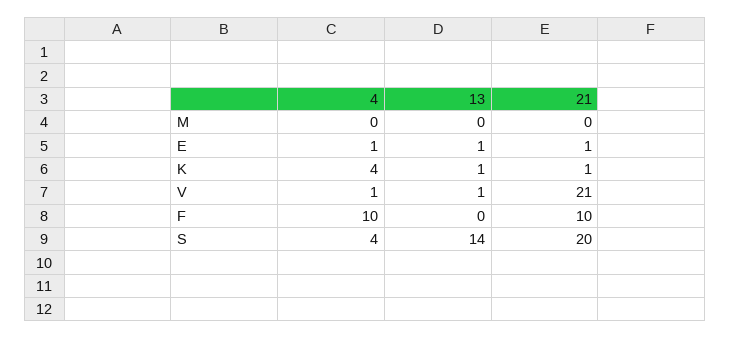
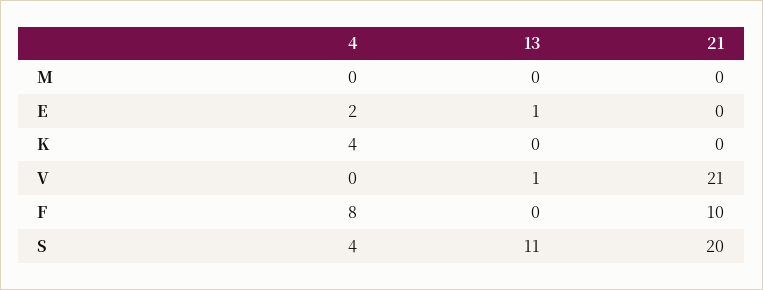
4, E: 1 -> 2
21, E: 1 -> 0
13, K: 1 -> 0
21, K: 1 -> 0
4, V: 1 -> 0
4, F: 10 -> 8
13, S: 14 -> 11

